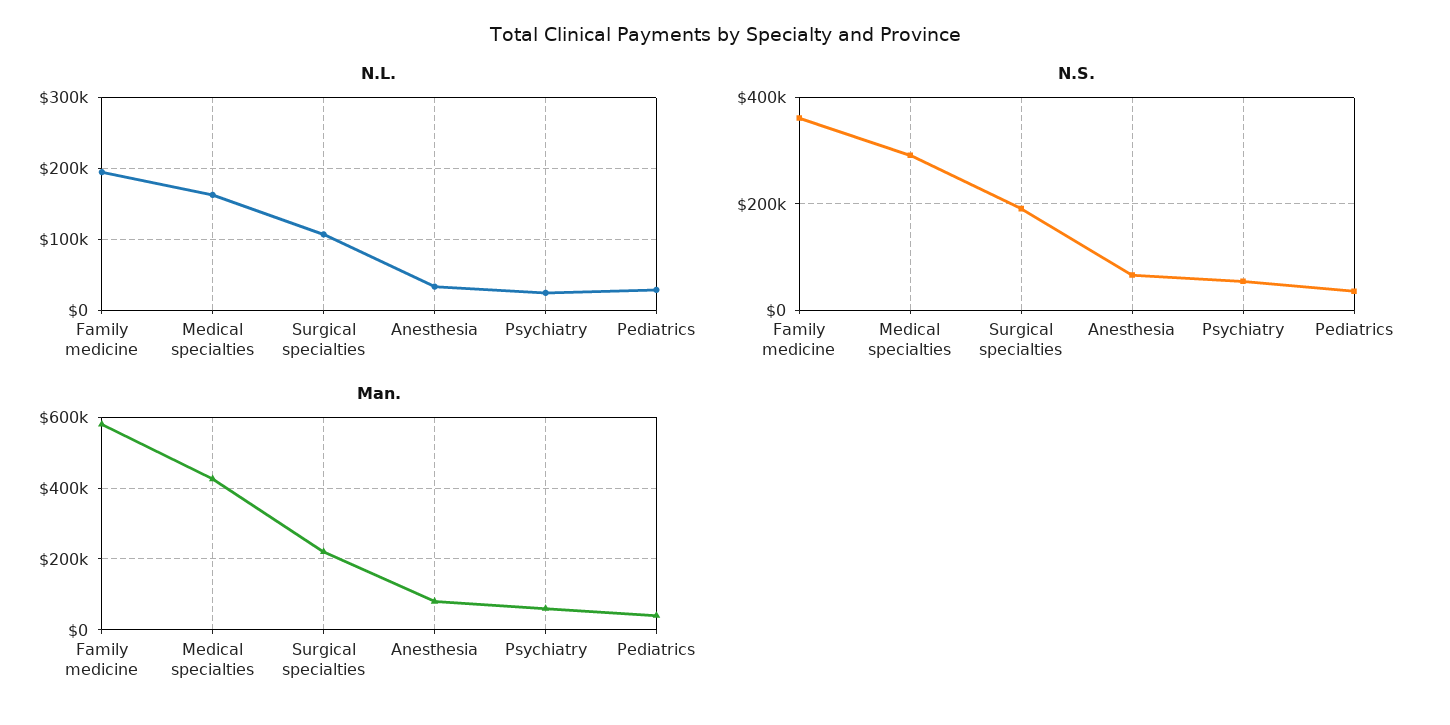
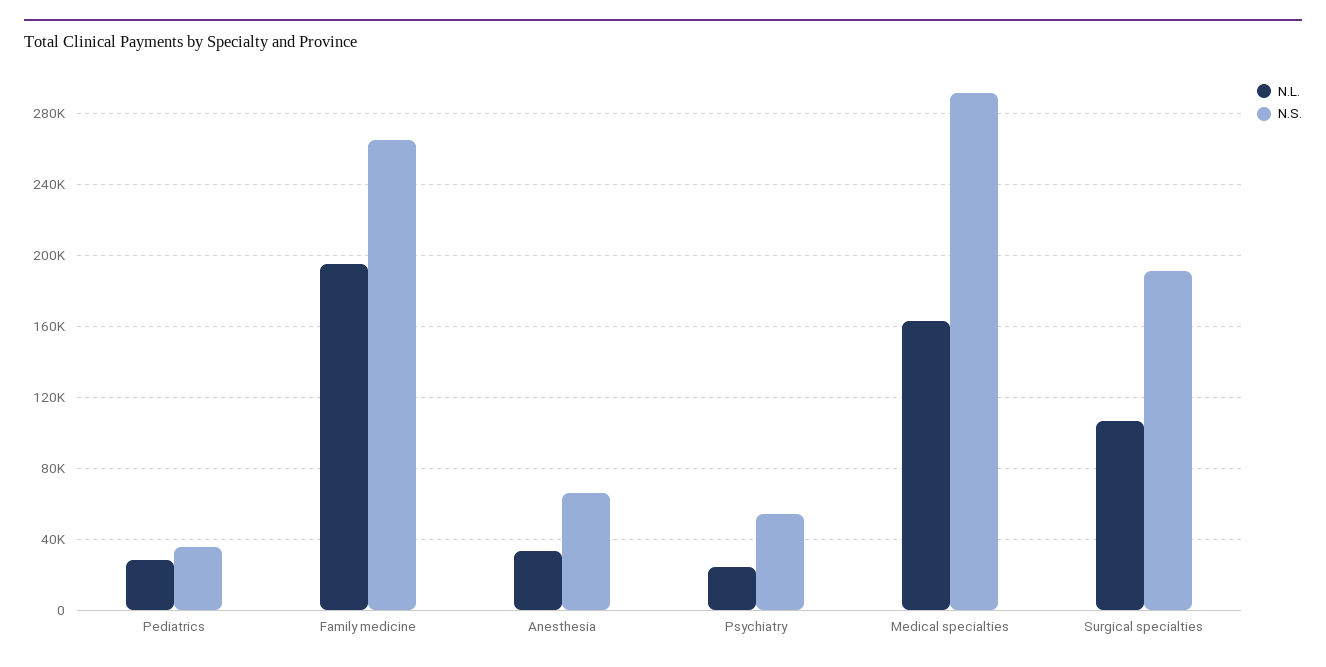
N.S., Family medicine: 360000 -> 265000
Man., Family medicine: 580000 -> none
Man., Medical specialties: 420000 -> none
Man., Surgical specialties: 220000 -> none
Man., Anesthesia: 80000 -> none
Man., Psychiatry: 60000 -> none
Man., Pediatrics: 40000 -> none

